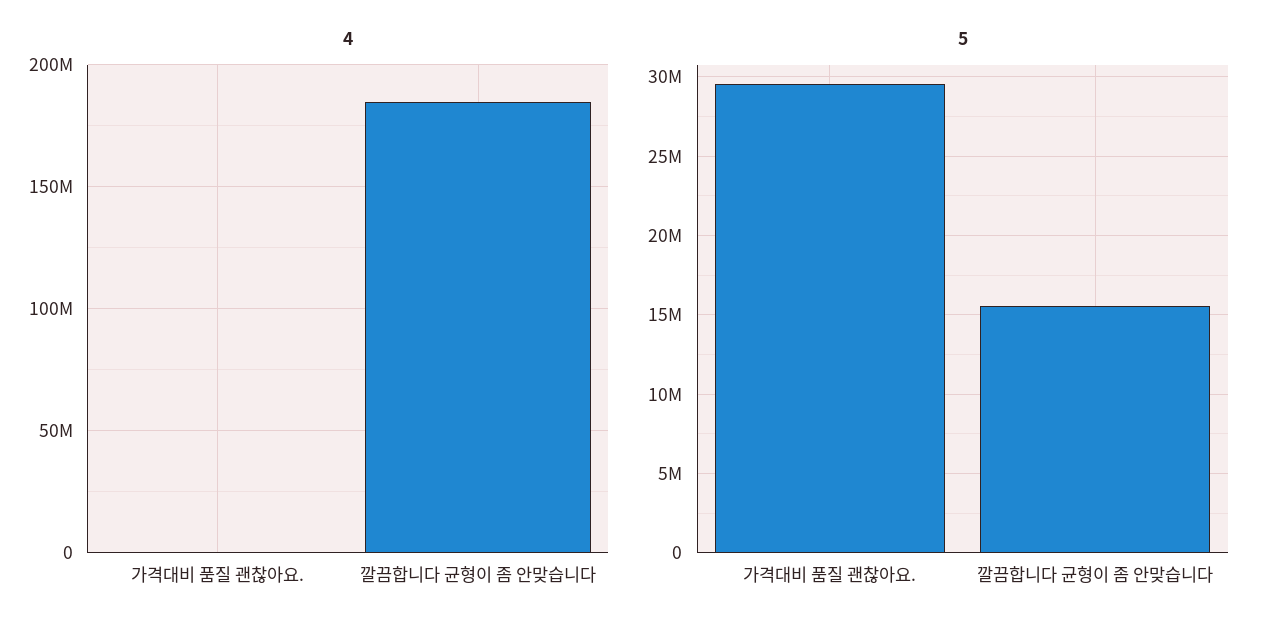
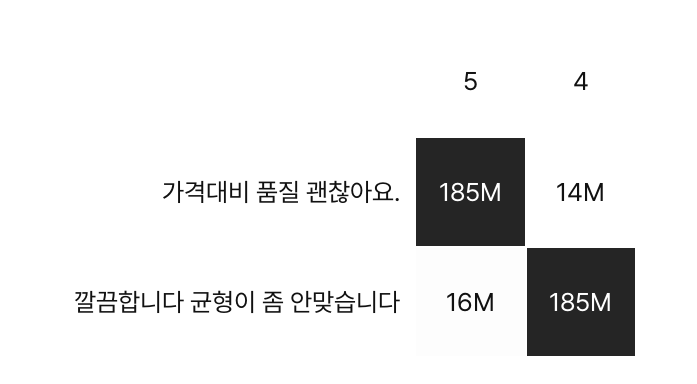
4, 가격대비 품질 괜찮아요.: 0 -> 14000000
5, 가격대비 품질 괜찮아요.: 29500000 -> 185000000

